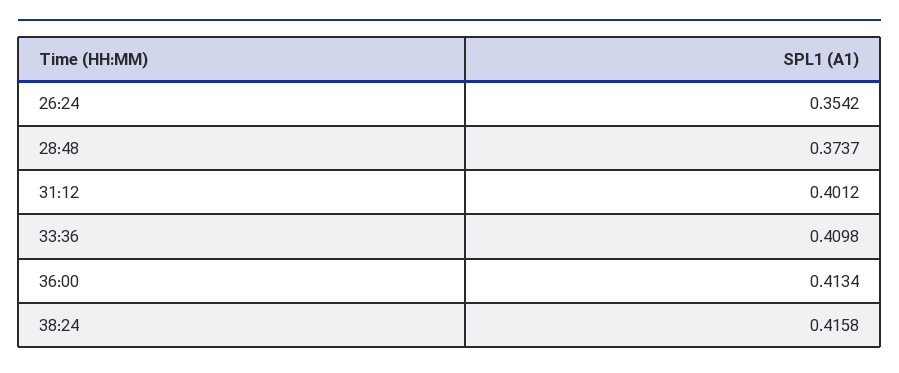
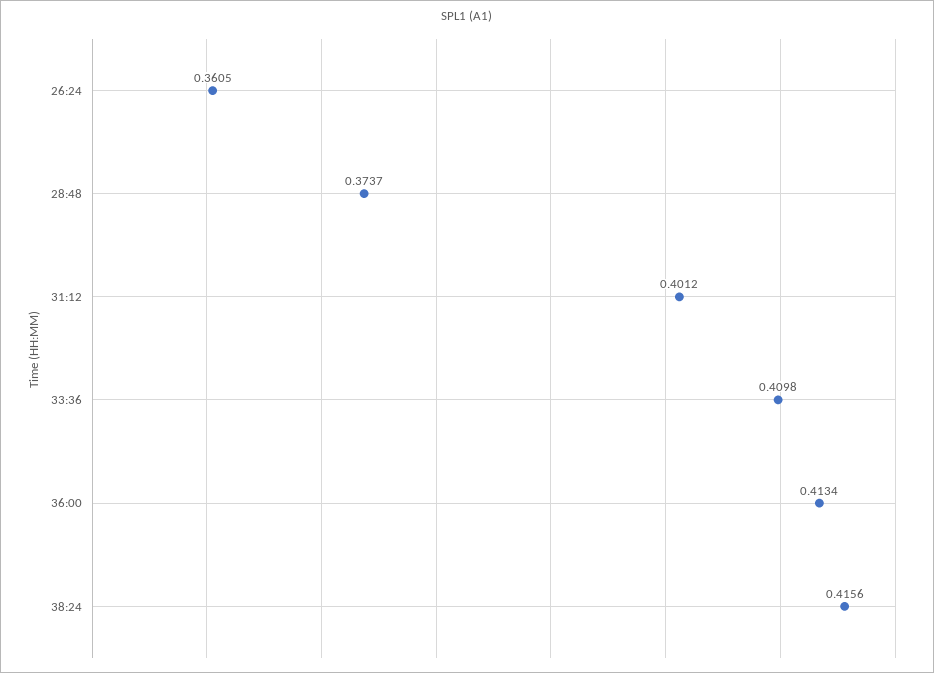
26:24: 0.3542 -> 0.3605
38:24: 0.4158 -> 0.4156

